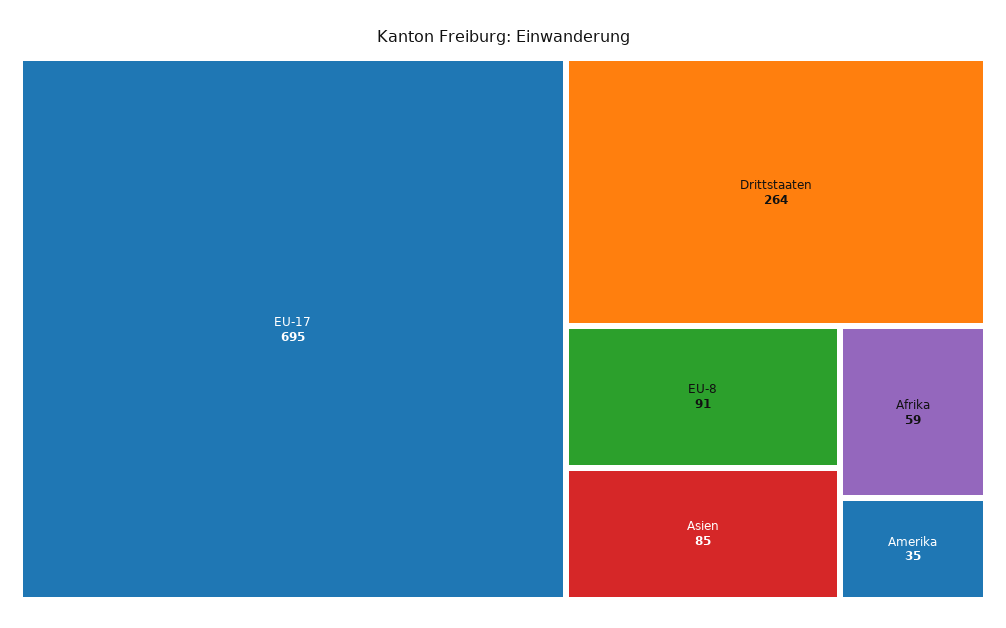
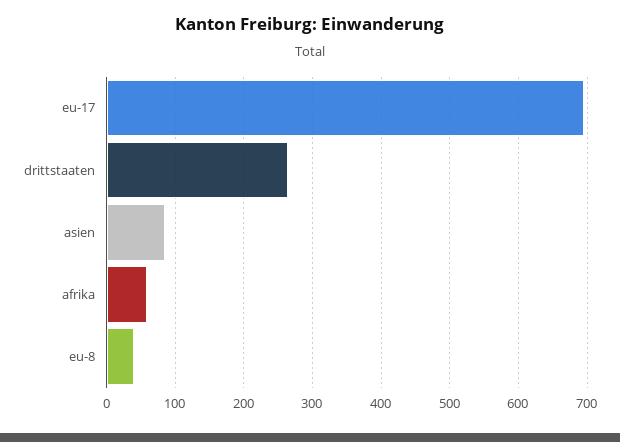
EU-8: 91 -> 40
Amerika: 35 -> none

